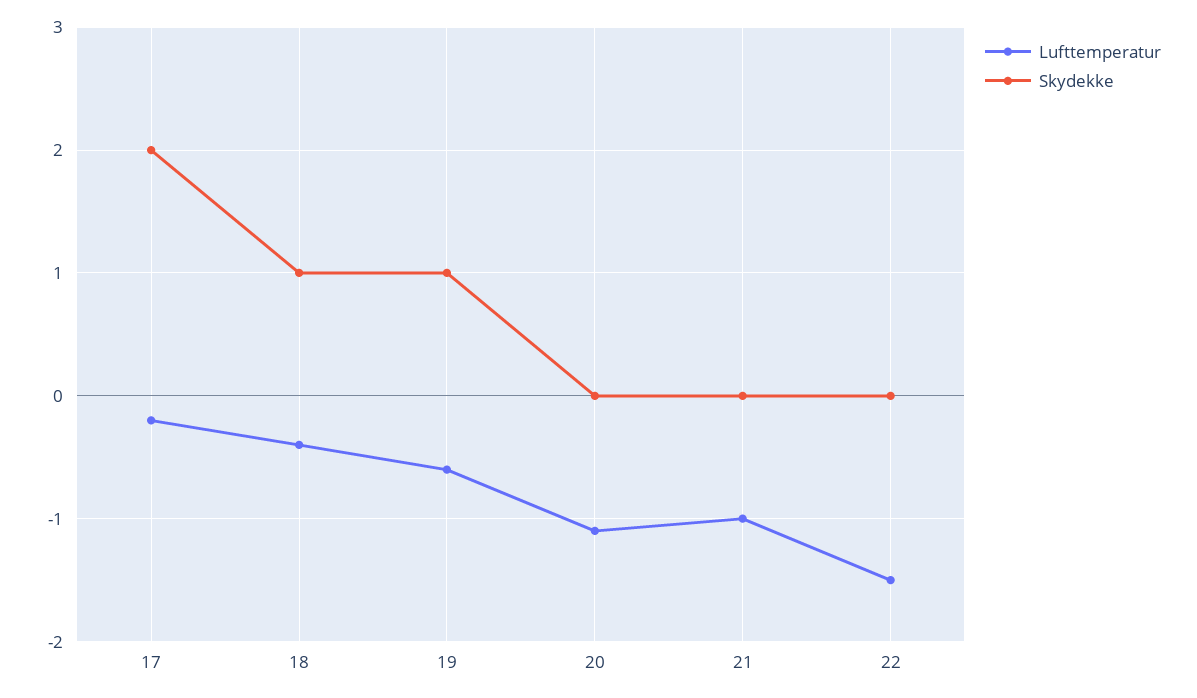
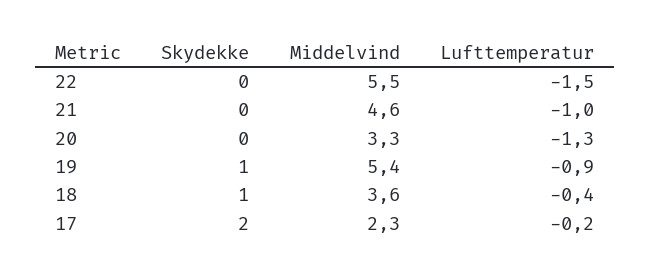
Lufttemperatur, 19: -0.6 -> -0.9
Lufttemperatur, 20: -1.1 -> -1.3
Middelvind, 22: none -> 5.5
Middelvind, 21: none -> 4.6
Middelvind, 20: none -> 3.3
Middelvind, 19: none -> 5.4
Middelvind, 18: none -> 3.6
Middelvind, 17: none -> 2.3

